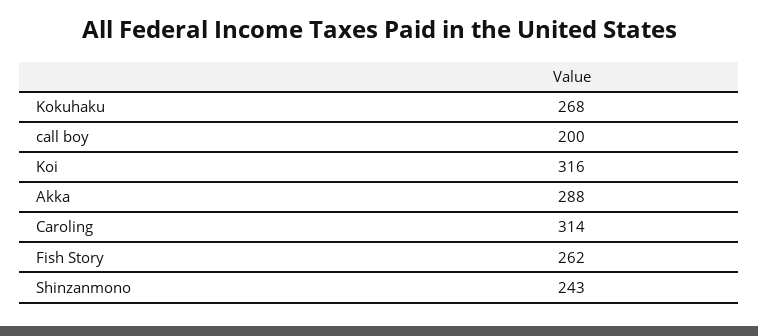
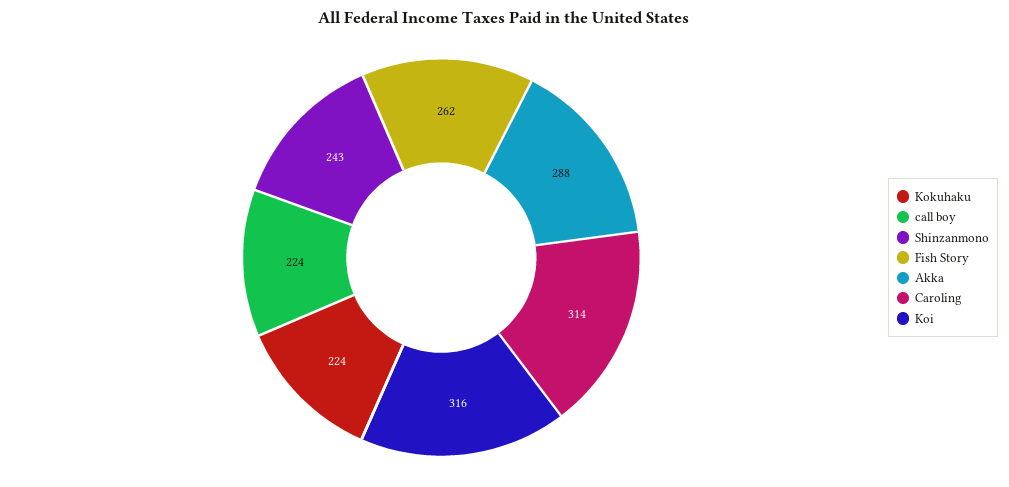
Kokuhaku: 268 -> 224
call boy: 200 -> 224

